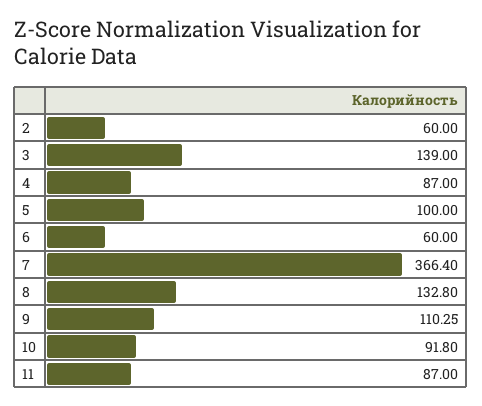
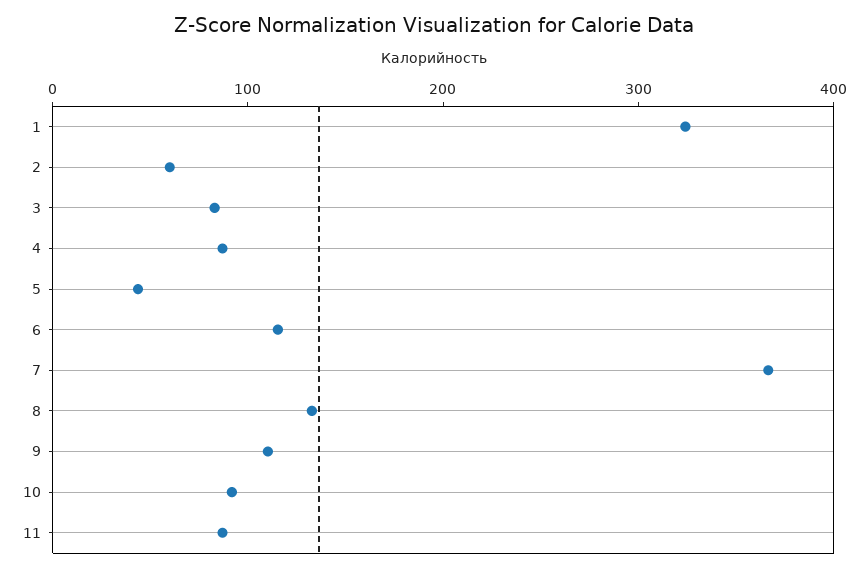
3: 139 -> 80
5: 100 -> 40
6: 60 -> 120
1: none -> 320

